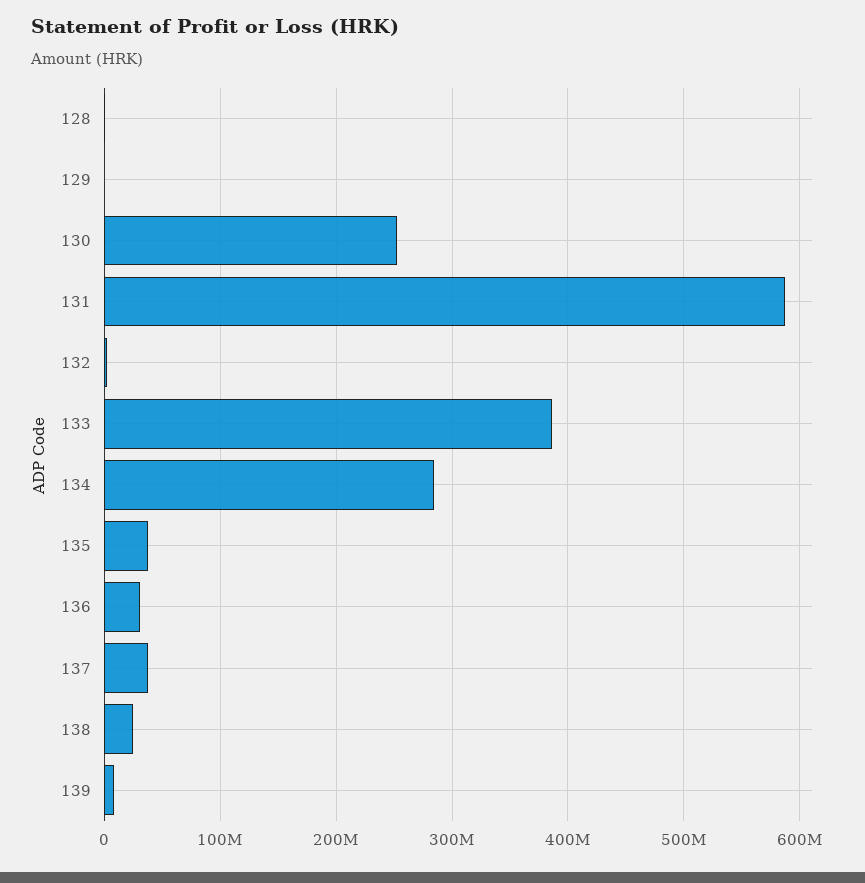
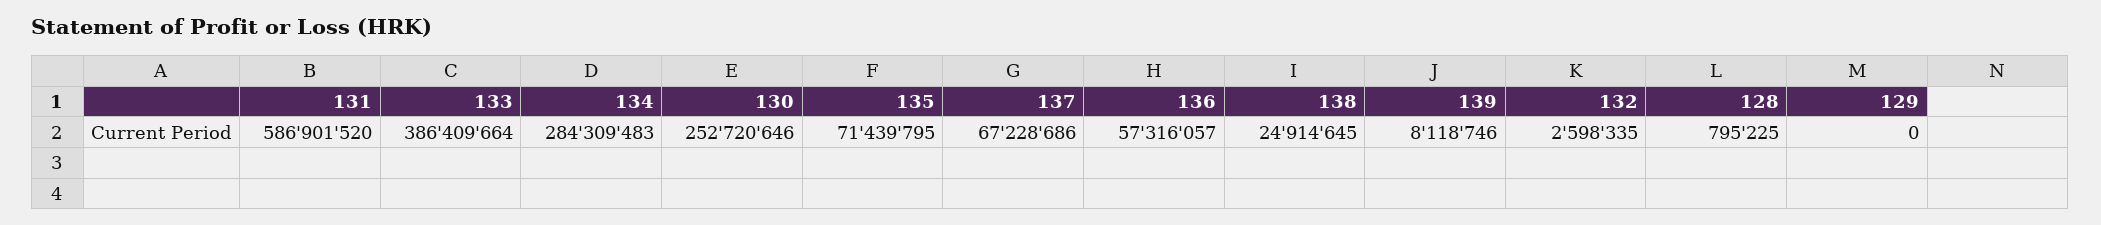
135: 40000000 -> 71439795
136: 30000000 -> 57316057
137: 40000000 -> 67228686

